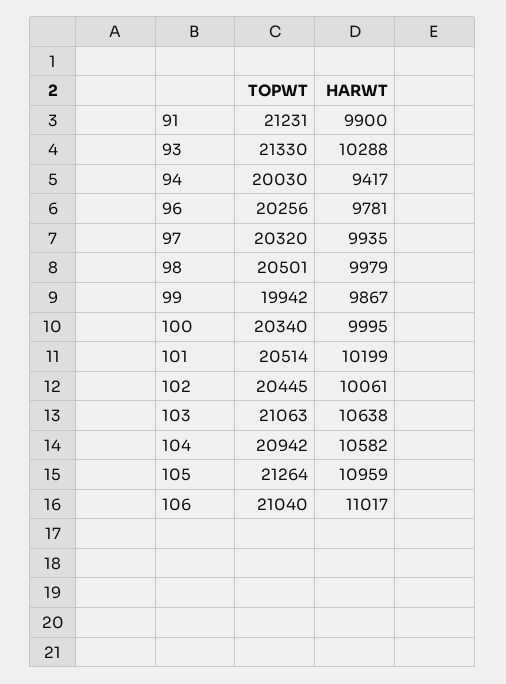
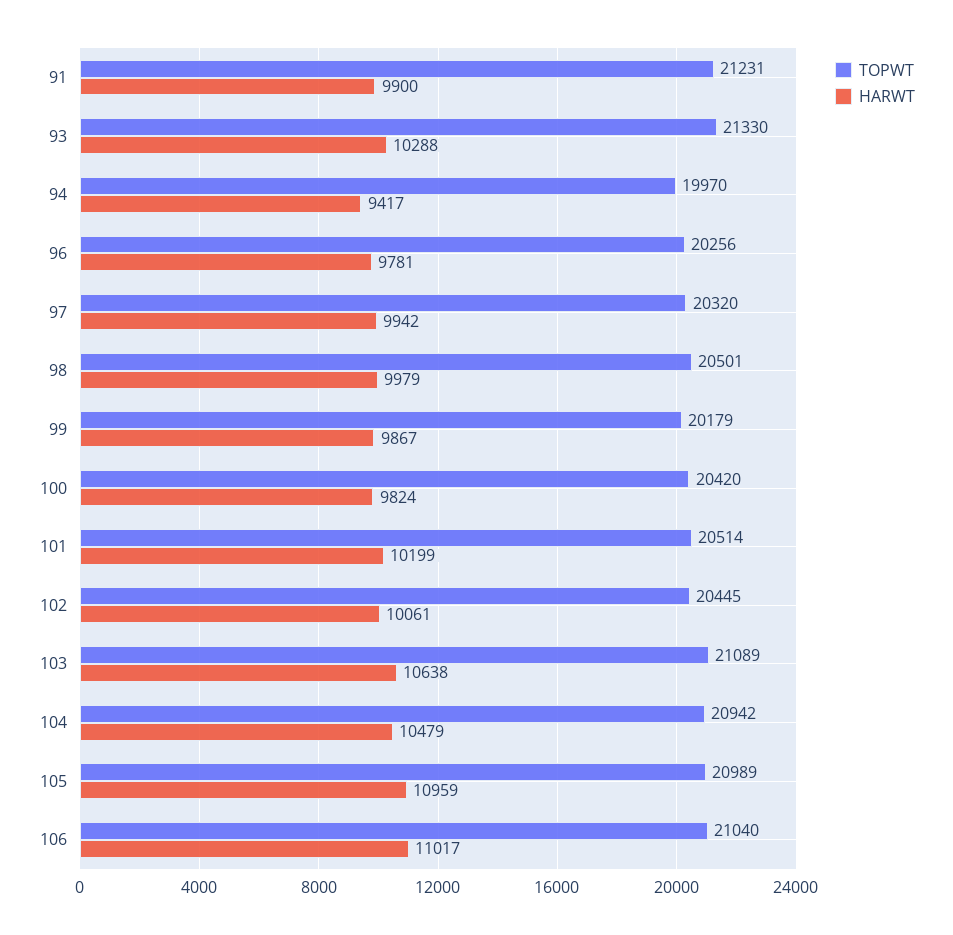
TOPWT, 94: 20030 -> 19970
HARWT, 97: 9935 -> 9942
TOPWT, 99: 19942 -> 20179
TOPWT, 100: 20340 -> 20420
HARWT, 100: 9995 -> 9824
TOPWT, 103: 21063 -> 21089
HARWT, 104: 10582 -> 10479
TOPWT, 105: 21264 -> 20989

